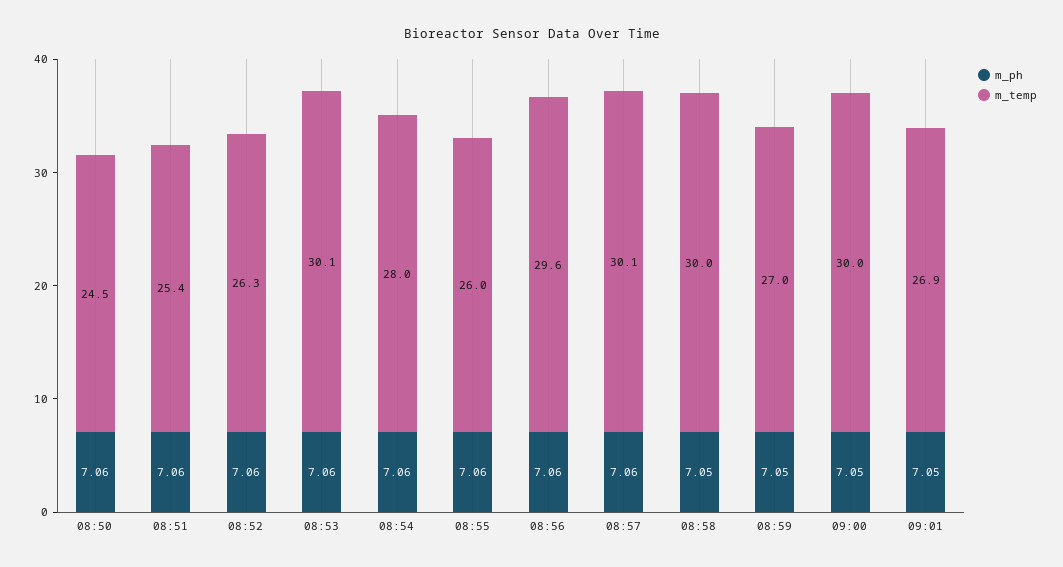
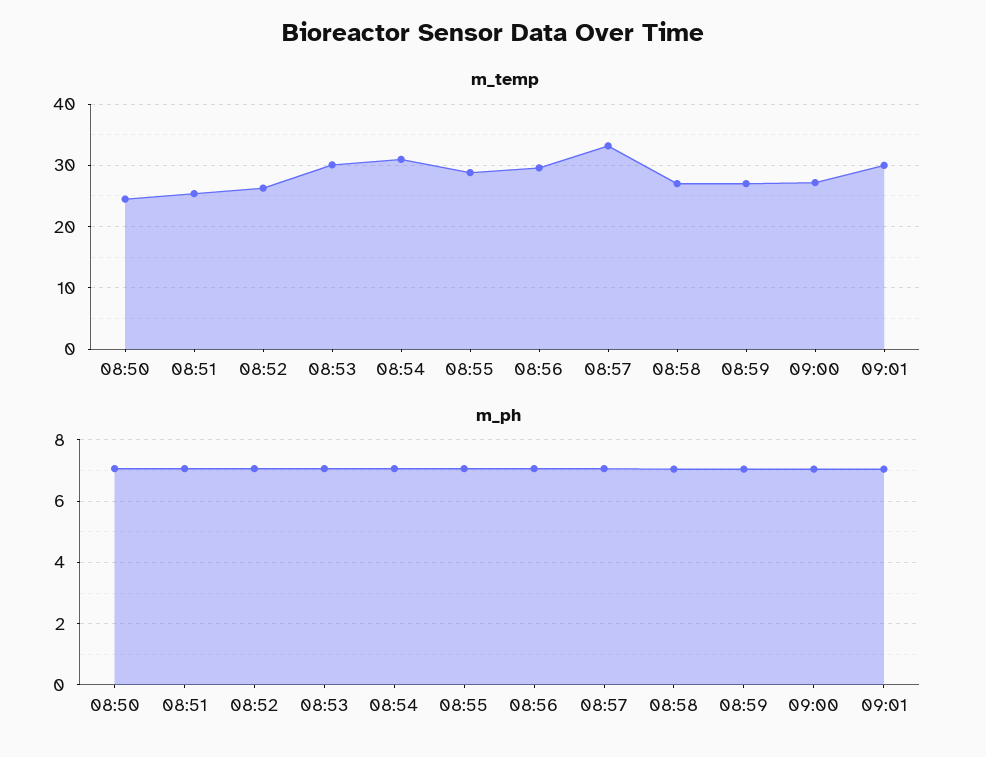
m_temp, 08:54: 28 -> 31
m_temp, 08:55: 26 -> 29
m_temp, 08:57: 30.1 -> 33
m_temp, 08:58: 30 -> 27
m_temp, 09:00: 30 -> 27
m_temp, 09:01: 26.9 -> 30

